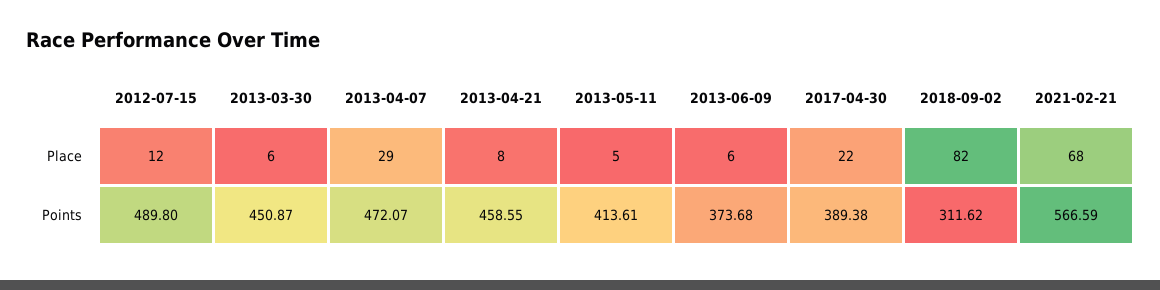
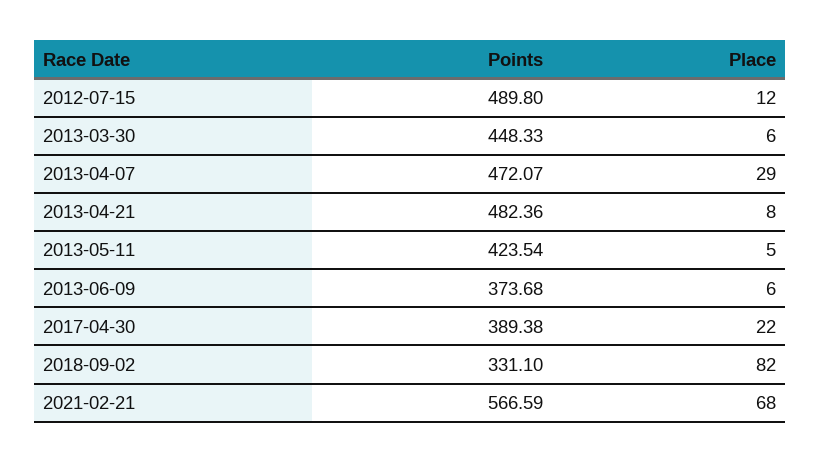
2013-03-30, Points: 450.87 -> 448.33
2013-04-21, Points: 458.55 -> 482.36
2013-05-11, Points: 413.61 -> 423.54
2018-09-02, Points: 311.62 -> 331.1

